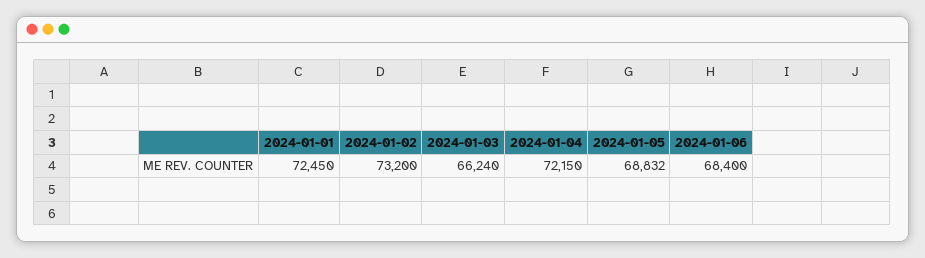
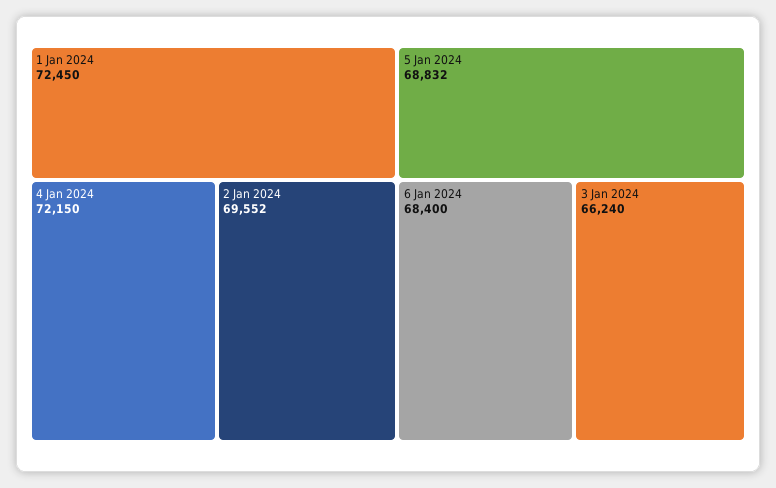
2024-01-02: 73200 -> 69552

